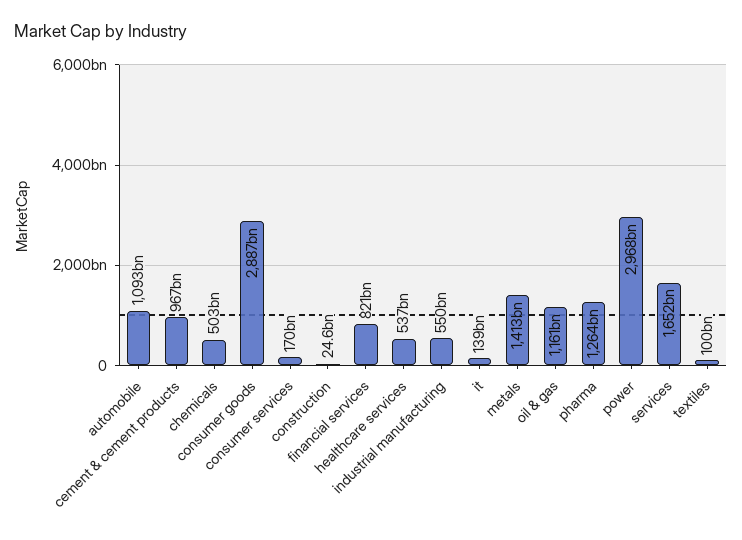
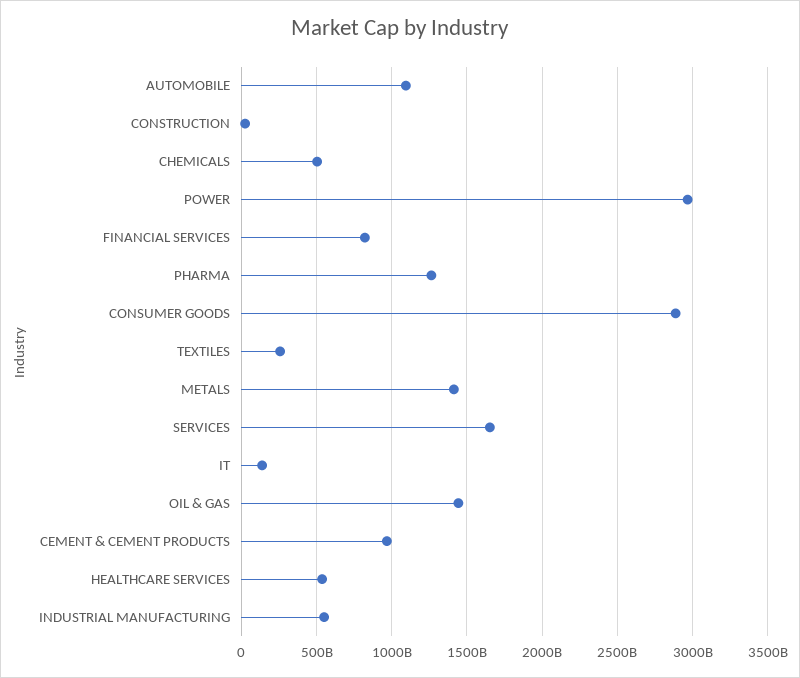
consumer services: 170000000000 -> none
oil & gas: 1161000000000 -> 1450000000000
textiles: 100000000000 -> 250000000000

